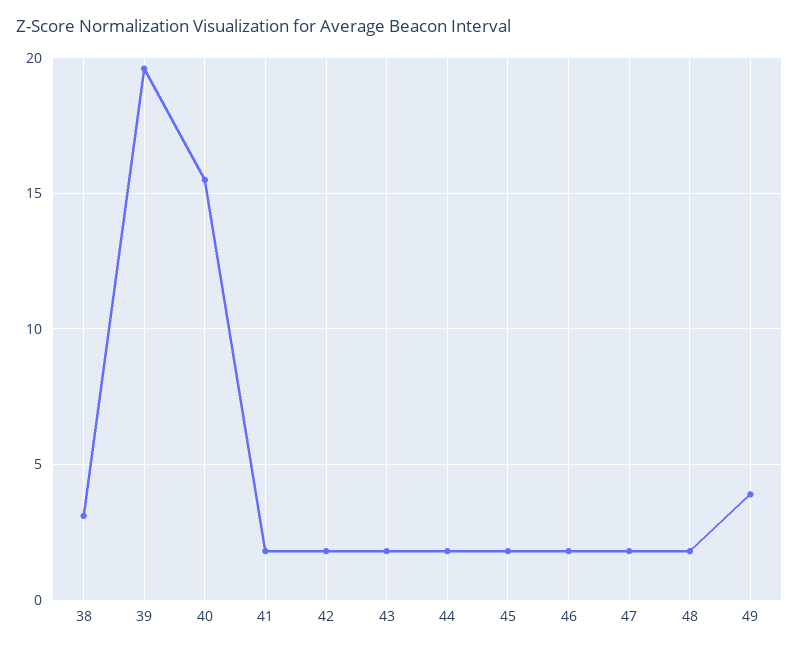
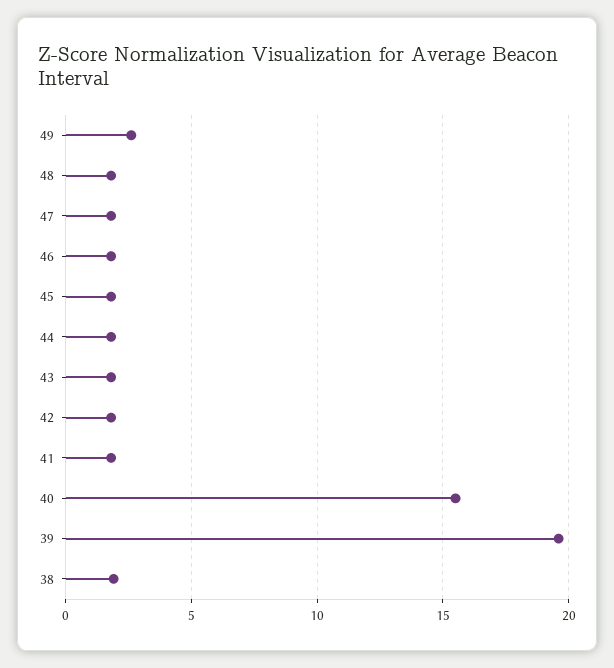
38: 3 -> 2
49: 4 -> 2.5

